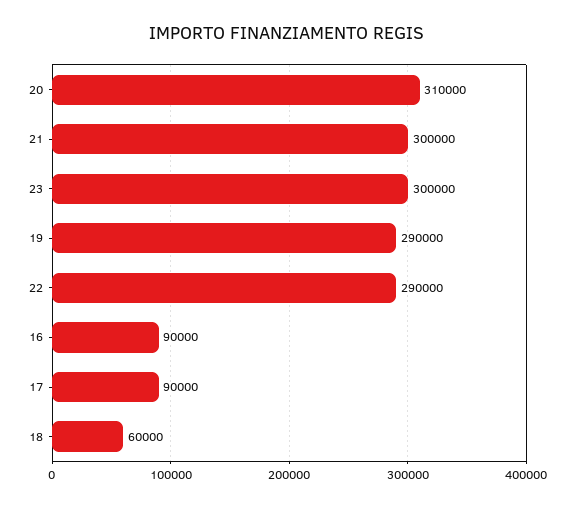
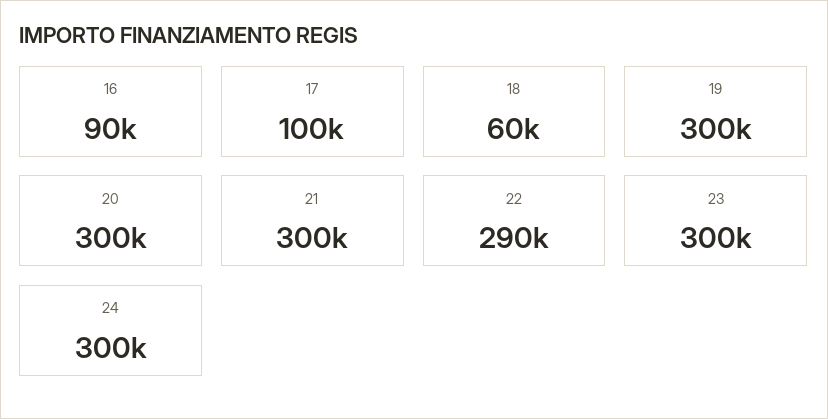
20: 310000 -> 300000
19: 290000 -> 300000
17: 90000 -> 100000
24: none -> 300000

